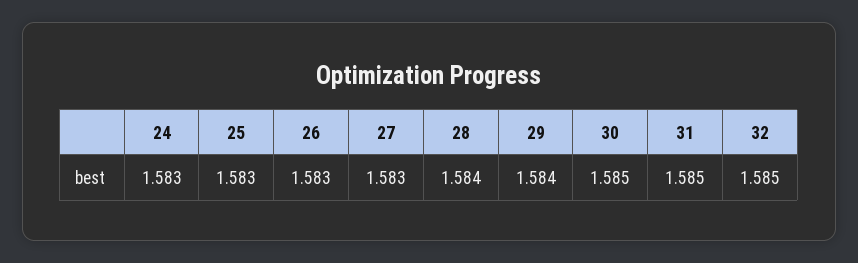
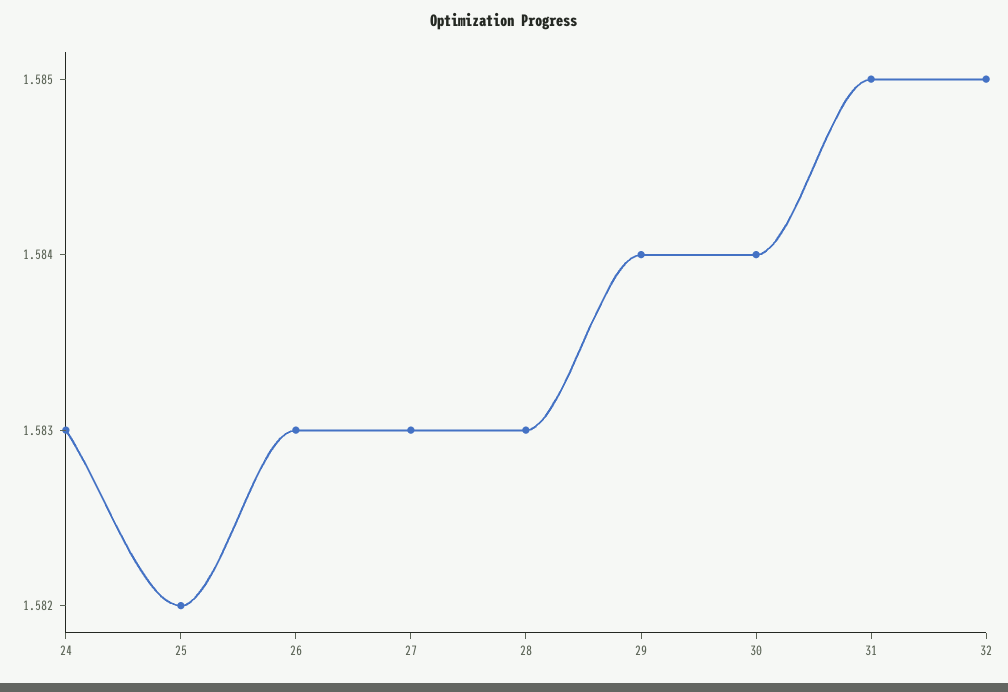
25: 1.583 -> 1.582
28: 1.584 -> 1.583
30: 1.585 -> 1.584

